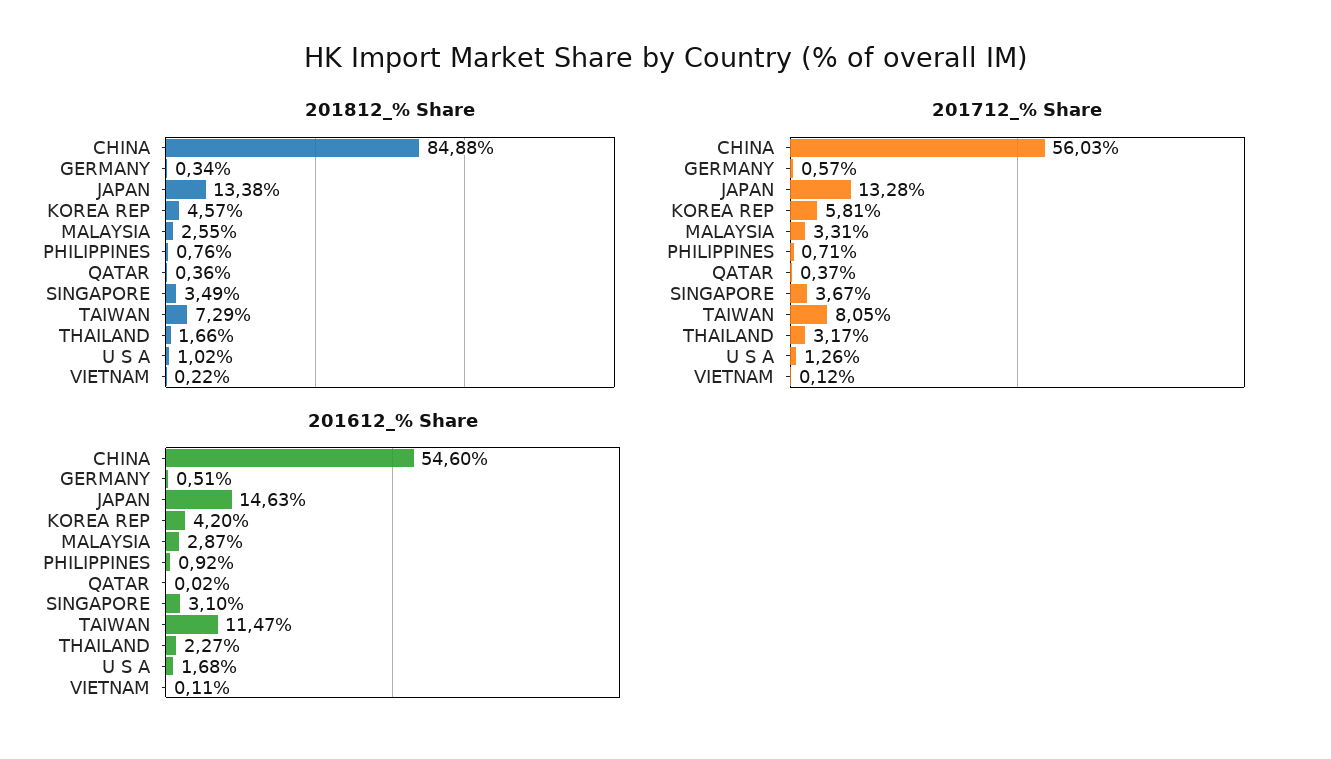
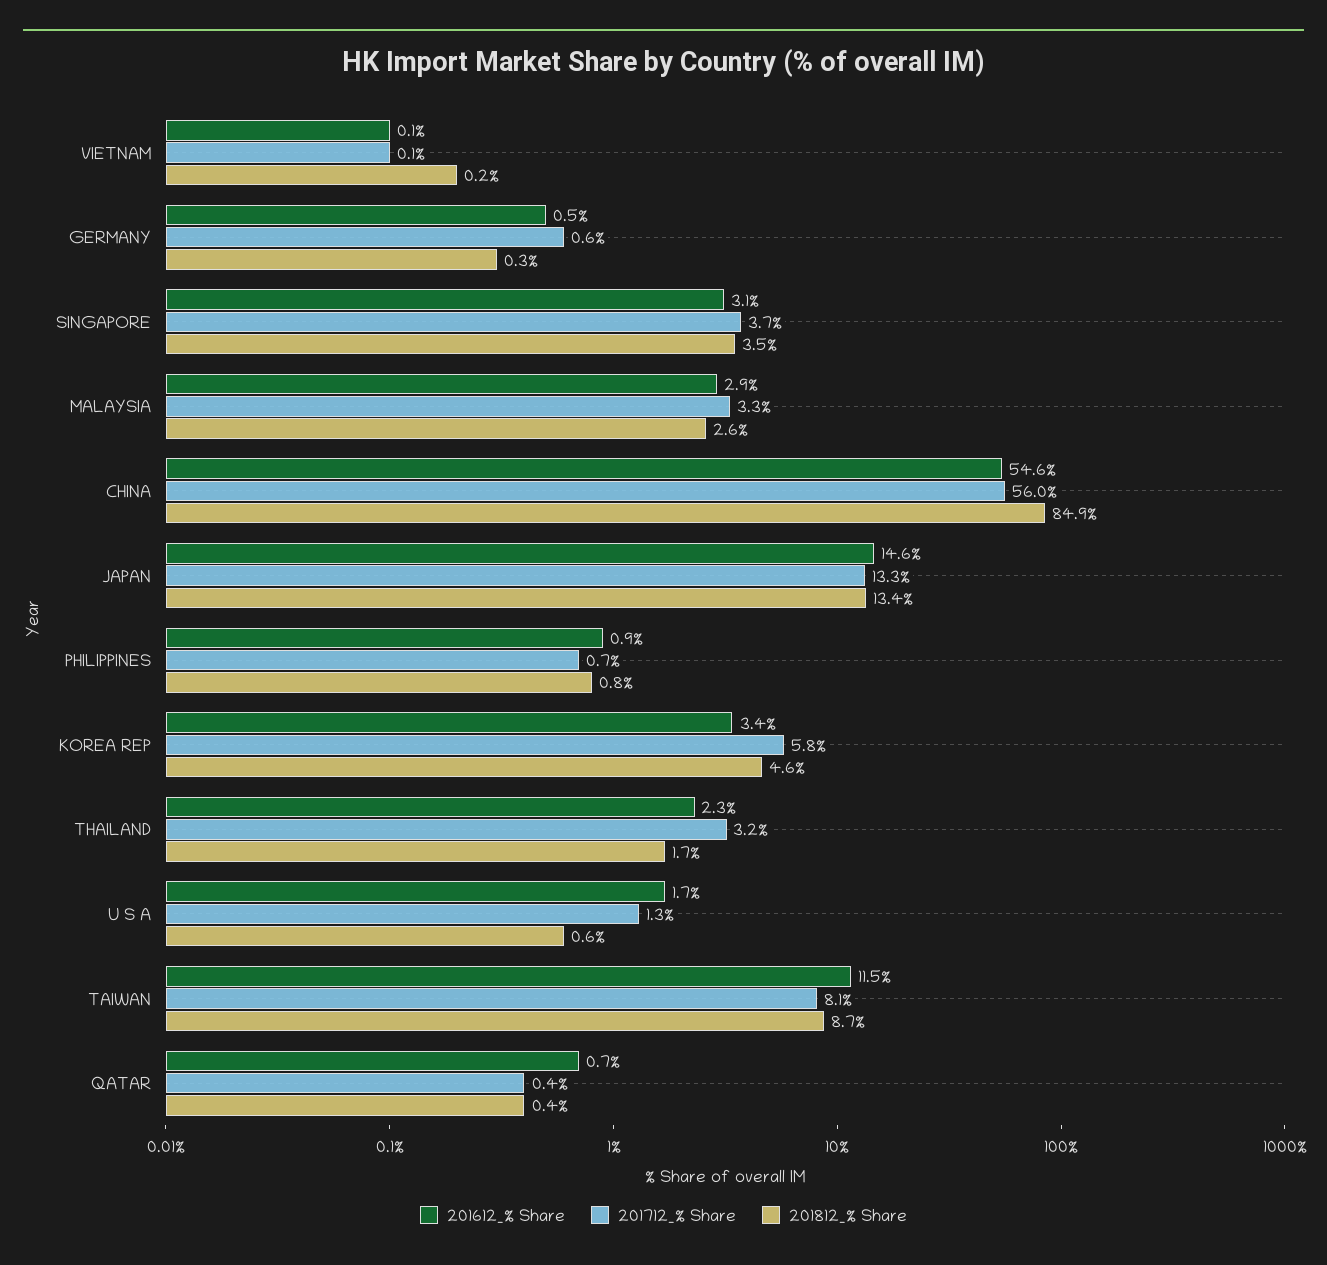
201812_% Share, TAIWAN: 7.29 -> 8.7
201812_% Share, U S A: 1.02 -> 0.6
201612_% Share, KOREA REP: 4.2 -> 3.4
201612_% Share, QATAR: 0.02 -> 0.7

